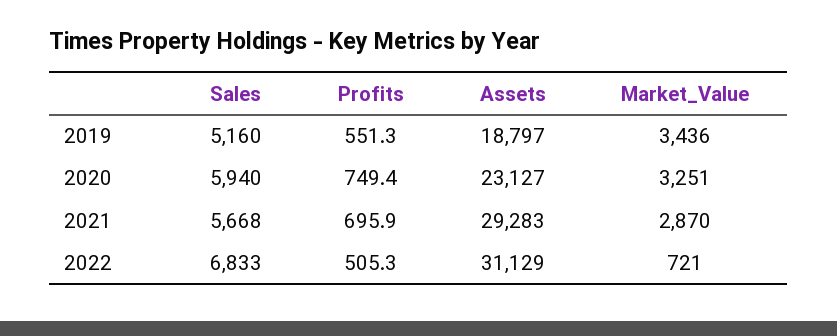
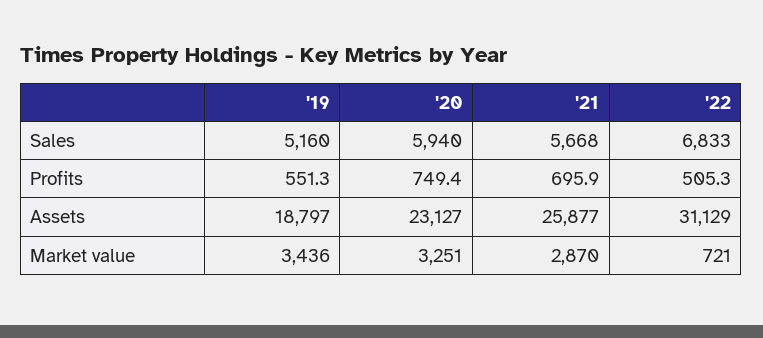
Assets, 2021: 29283 -> 25877

